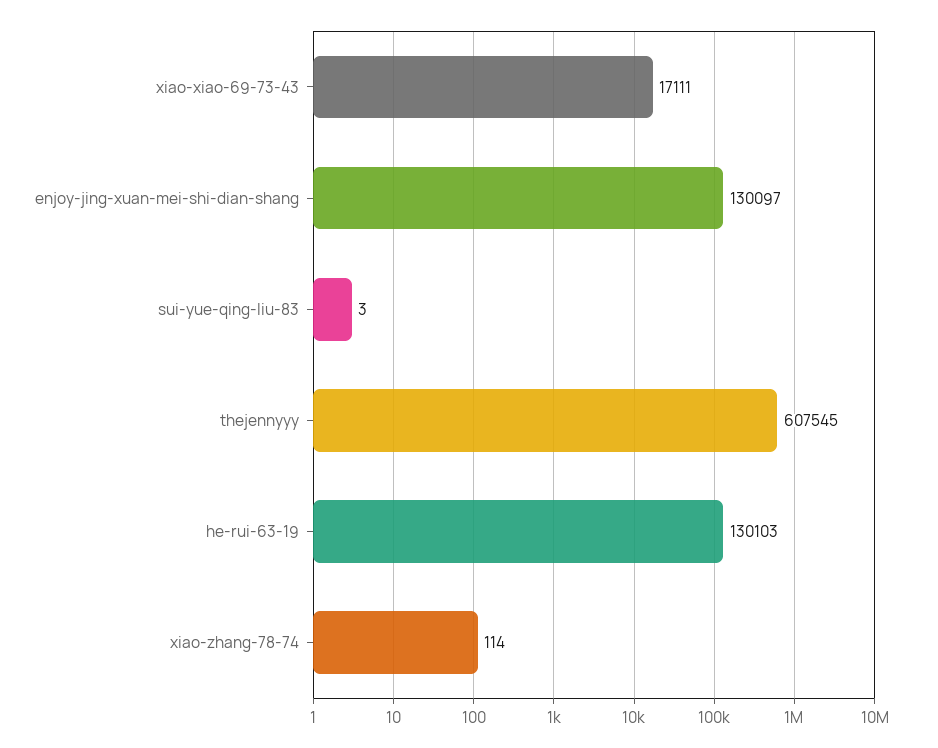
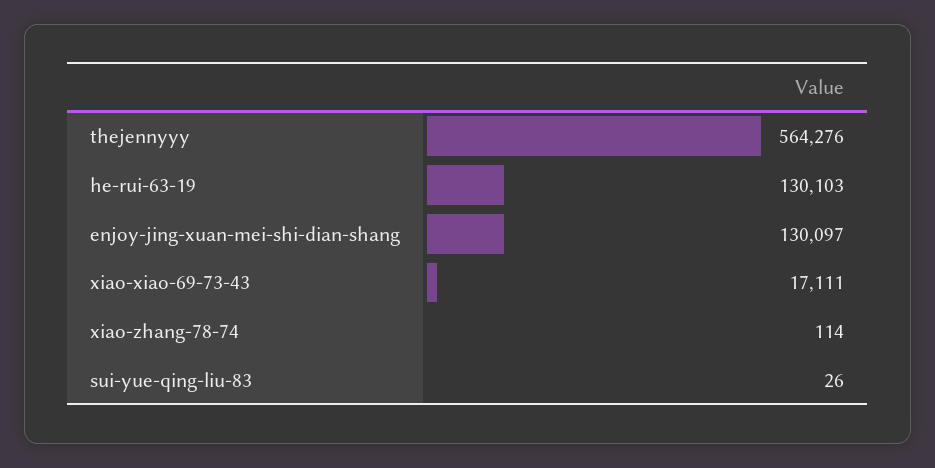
sui-yue-qing-liu-83: 3 -> 26
thejennyyy: 607545 -> 564276

